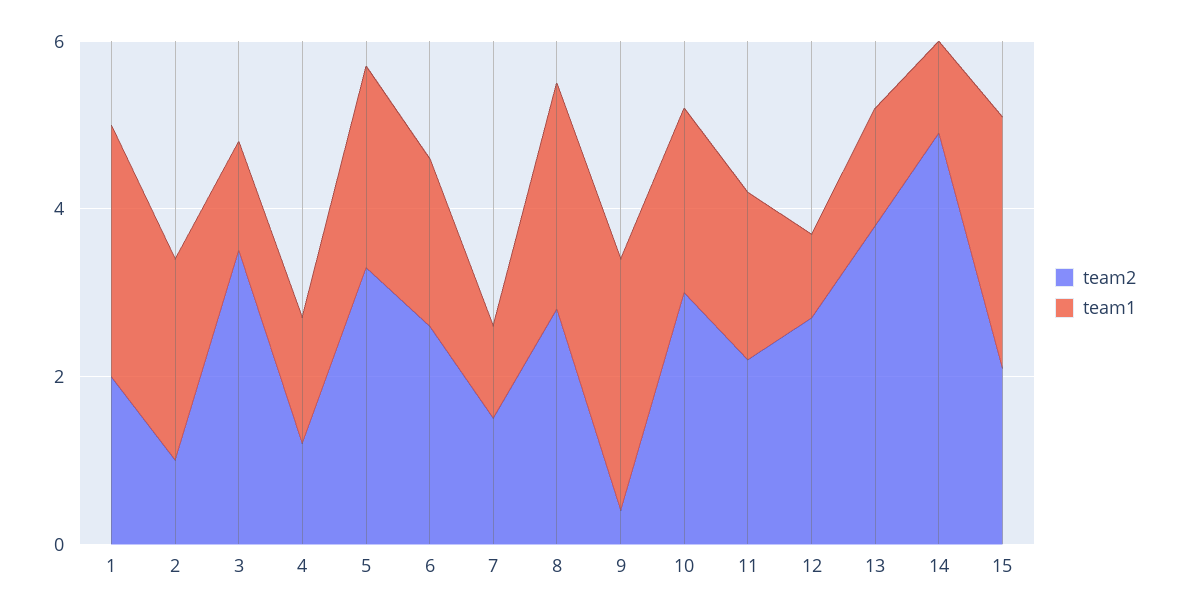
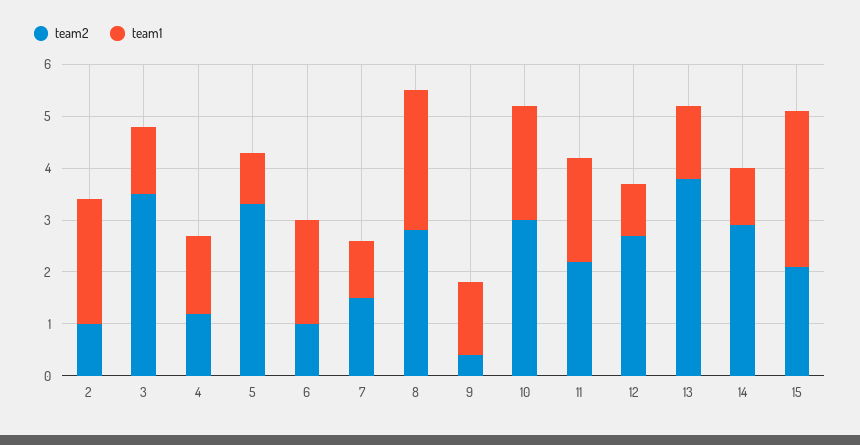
team2, 1: 2 -> none
team1, 1: 3 -> none
team1, 5: 2.5 -> 1
team2, 6: 2.5 -> 1
team1, 9: 3 -> 1.5
team2, 14: 5 -> 3

